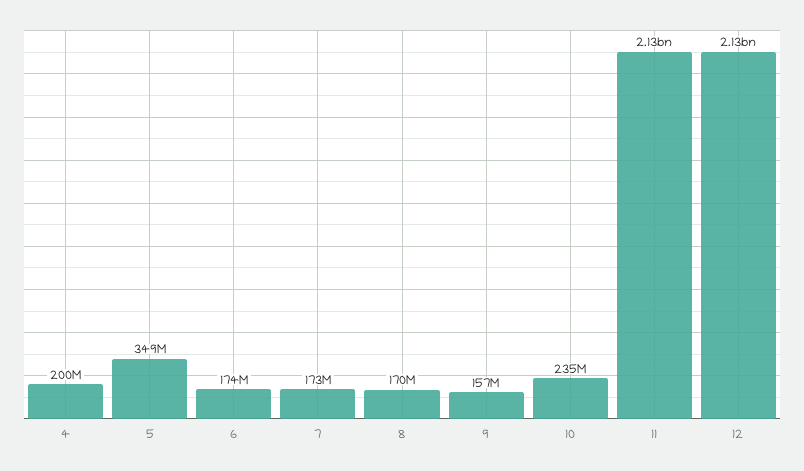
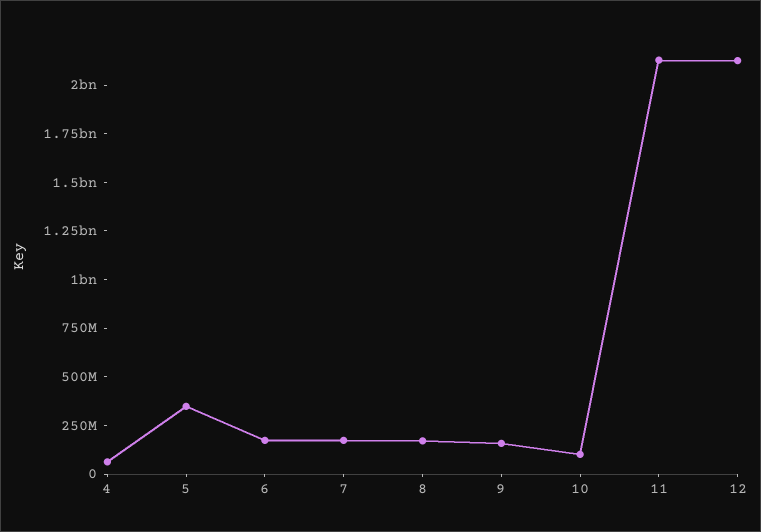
4: 200000000 -> 50000000
10: 235000000 -> 100000000

